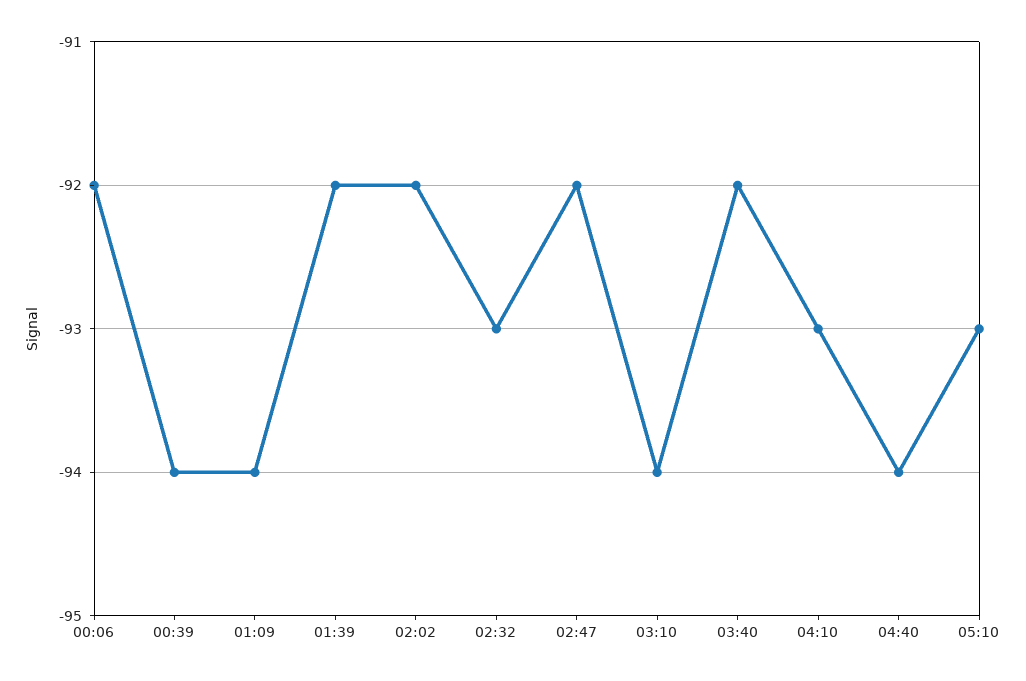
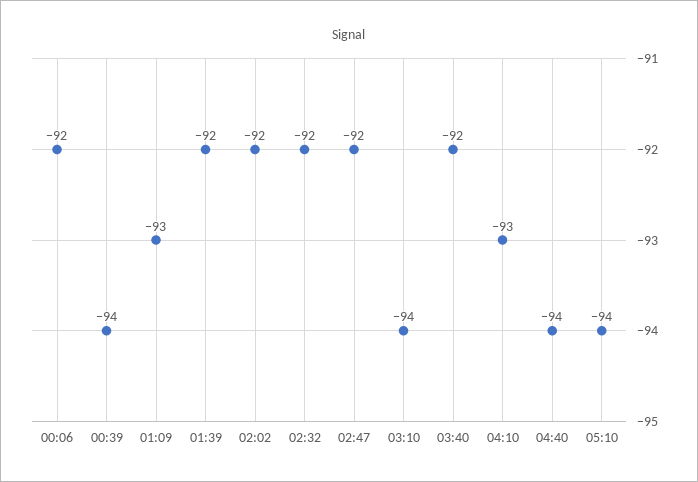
01:09: -94 -> -93
02:32: -93 -> -92
05:10: -93 -> -94

